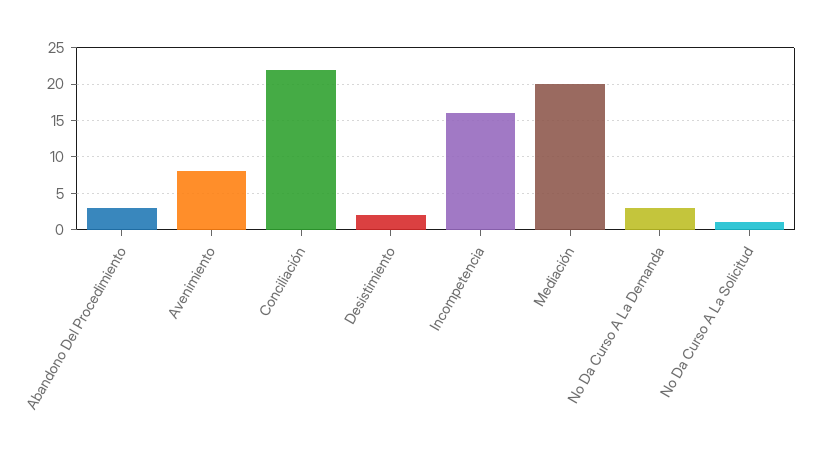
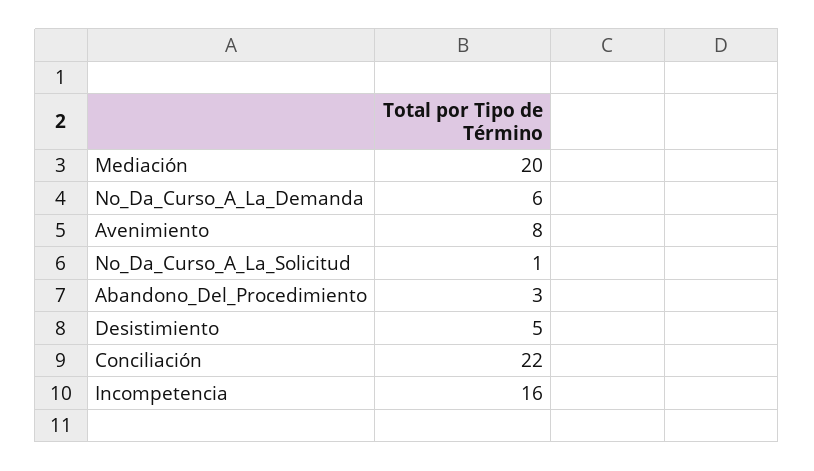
Desistimiento: 2 -> 5
No Da Curso A La Demanda: 3 -> 6

